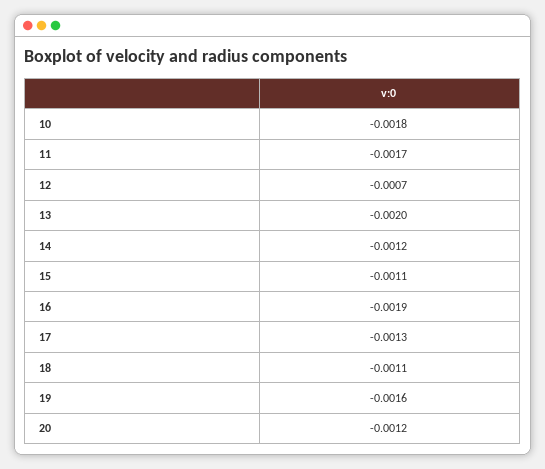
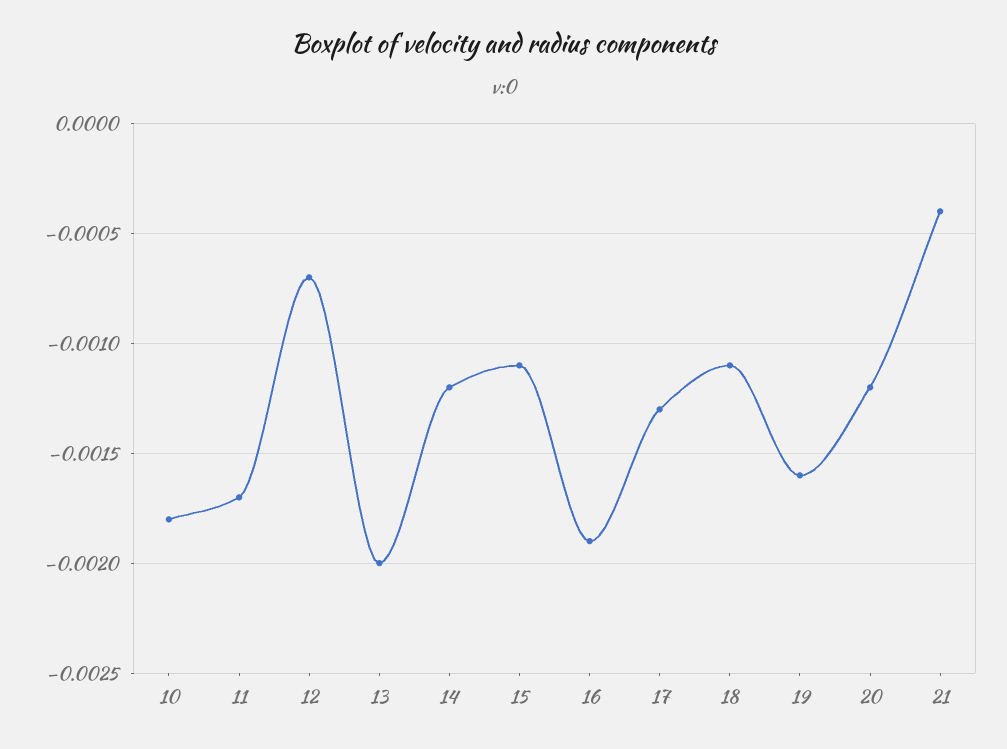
21: none -> -0.0004

